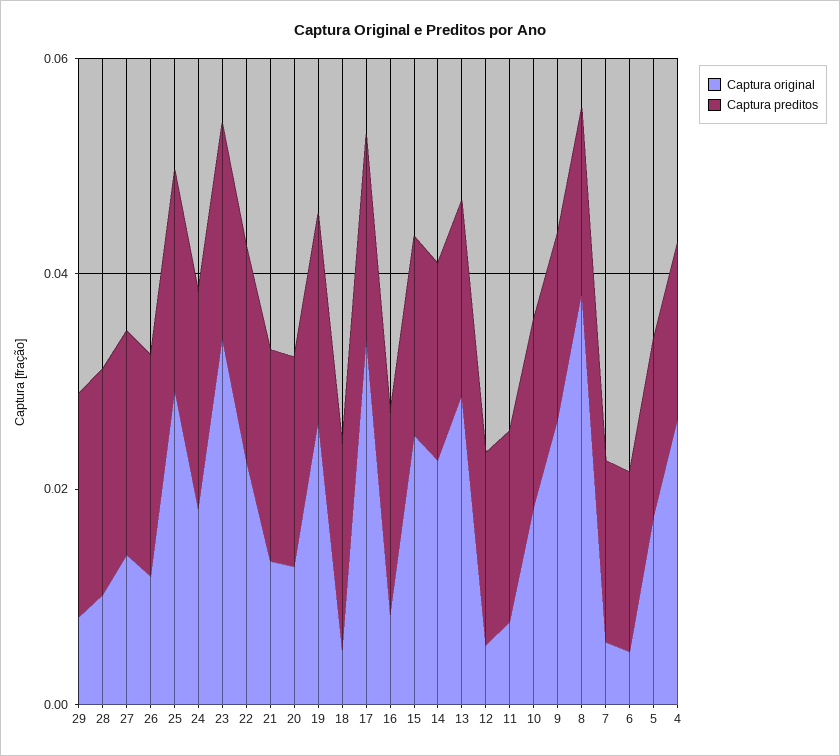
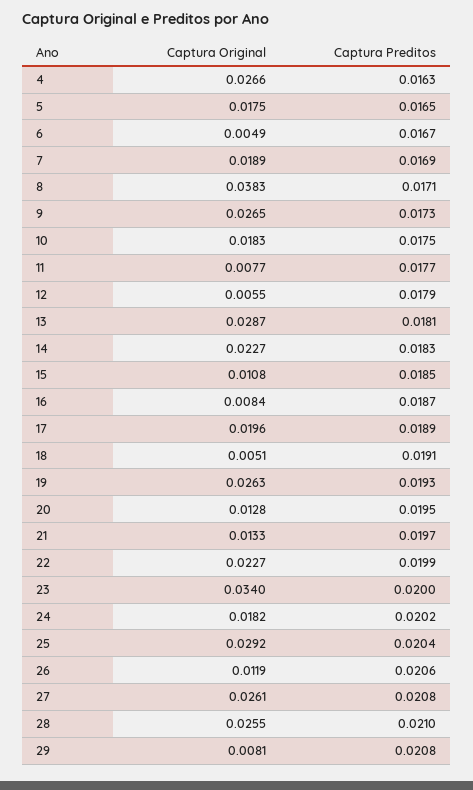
Captura original, 28: 0.01 -> 0.0255
Captura original, 27: 0.015 -> 0.0261
Captura original, 17: 0.035 -> 0.0196
Captura original, 15: 0.025 -> 0.0108
Captura original, 7: 0.005 -> 0.0189

